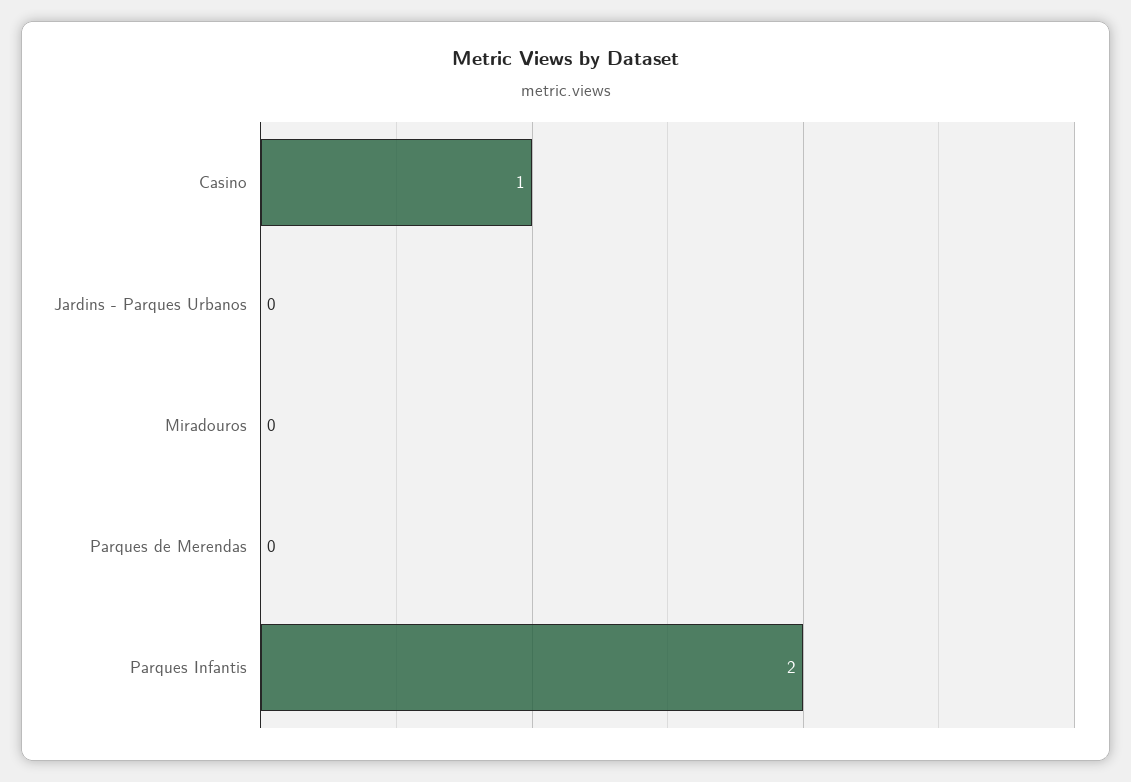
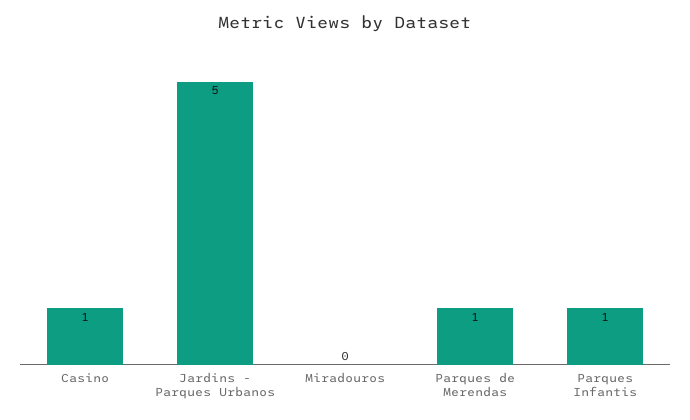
Jardins - Parques Urbanos: 0 -> 5
Parques de Merendas: 0 -> 1
Parques Infantis: 2 -> 1

